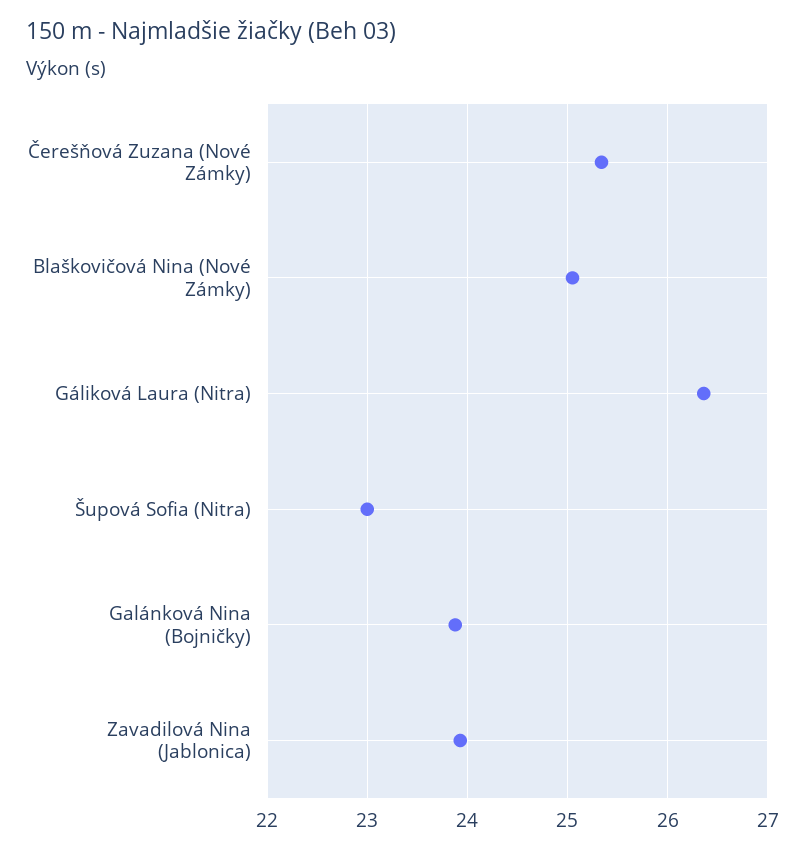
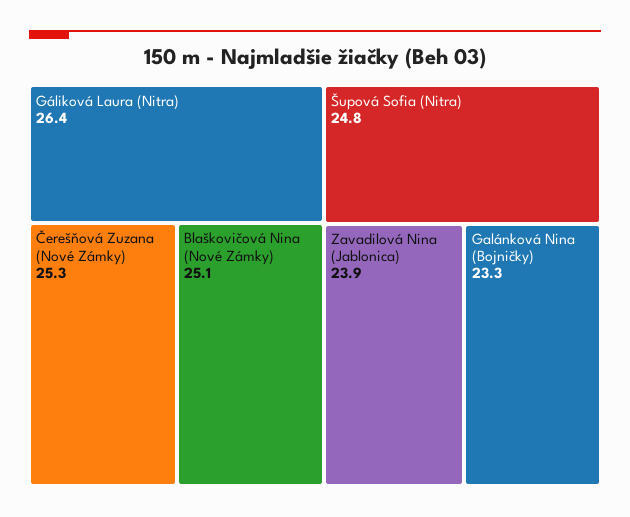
Šupová Sofia (Nitra): 23 -> 24.8
Galánková Nina (Bojničky): 23.9 -> 23.3

